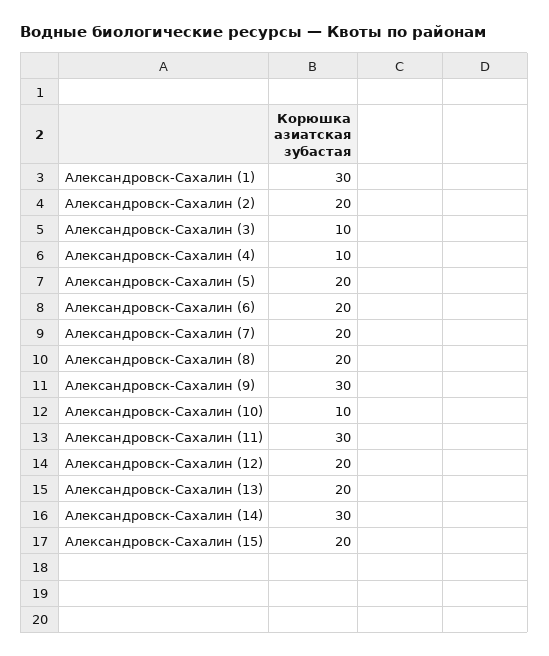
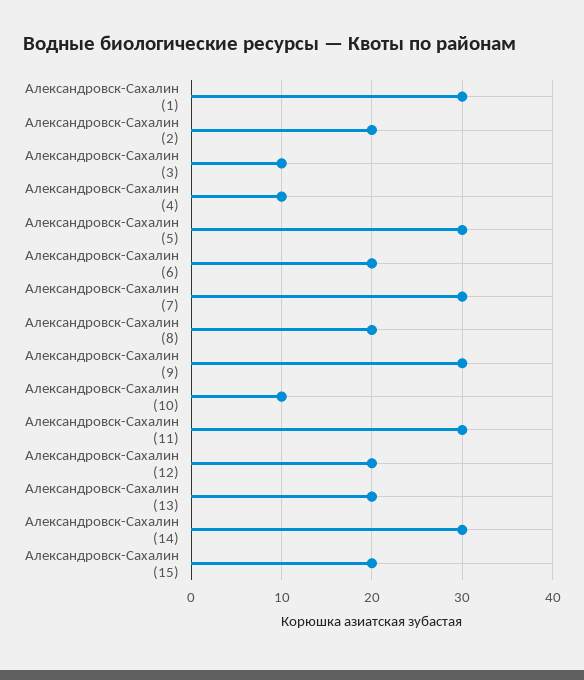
Александровск-Сахалин (5): 20 -> 30
Александровск-Сахалин (7): 20 -> 30

